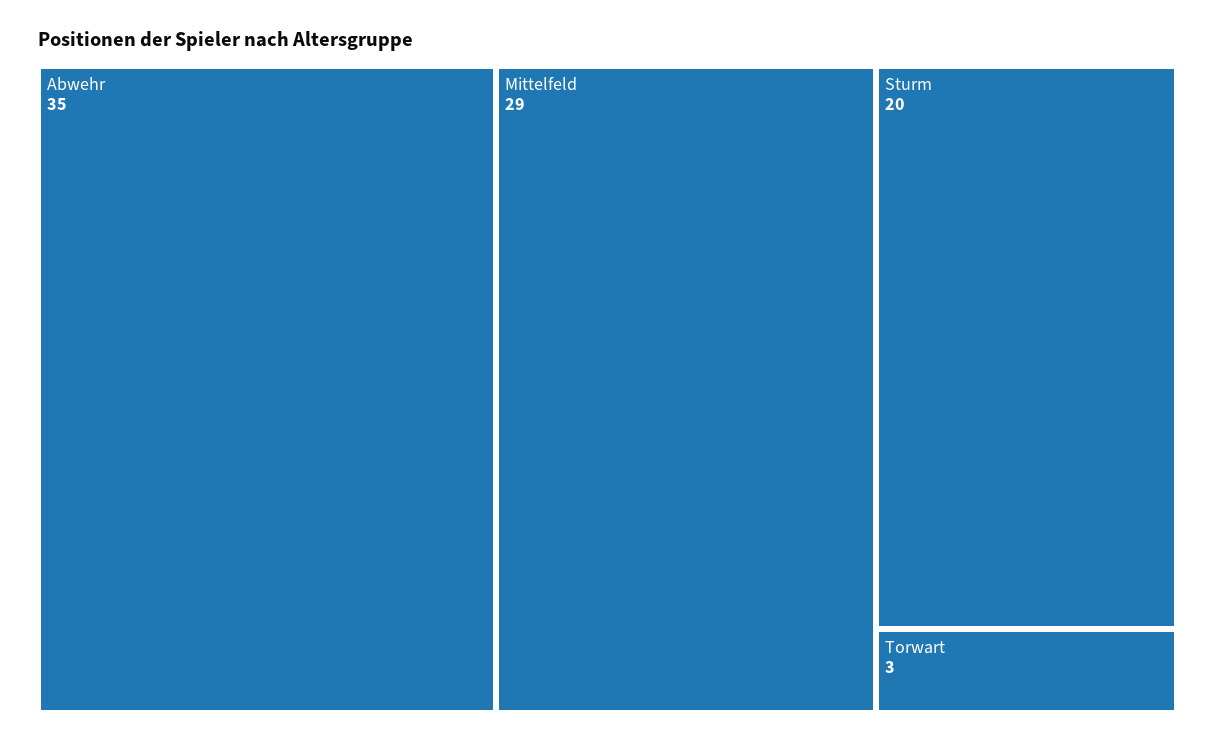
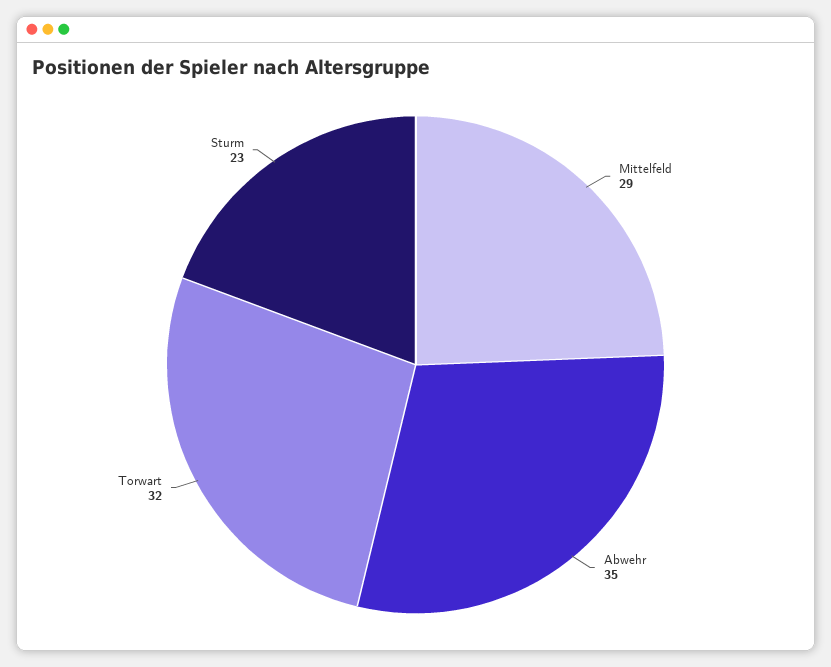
Sturm: 20 -> 23
Torwart: 3 -> 32

